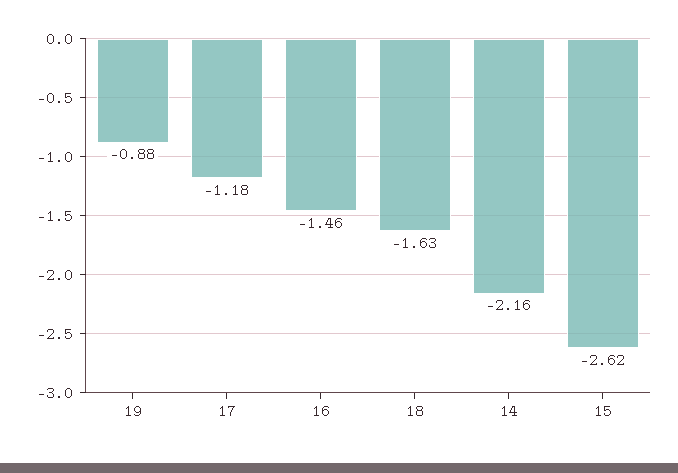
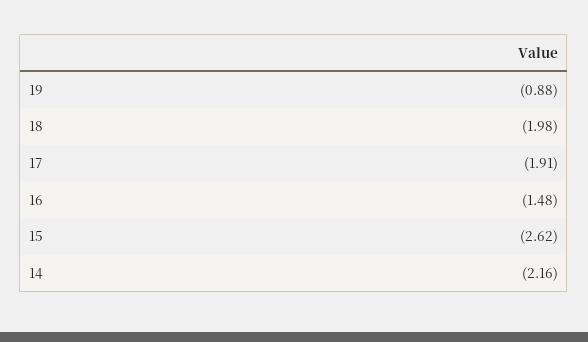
17: -1.18 -> -1.91
16: -1.46 -> -1.48
18: -1.63 -> -1.98

